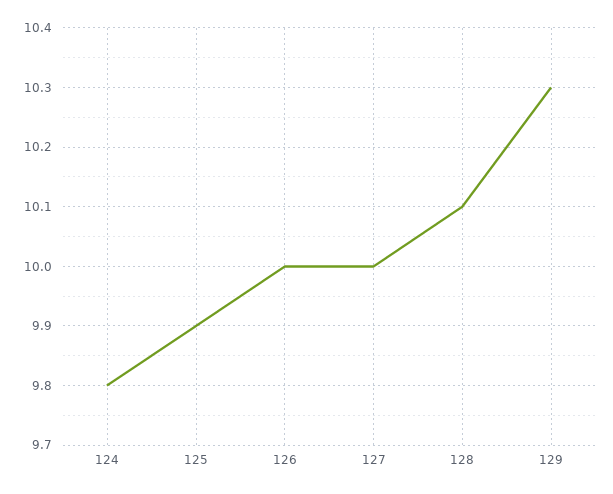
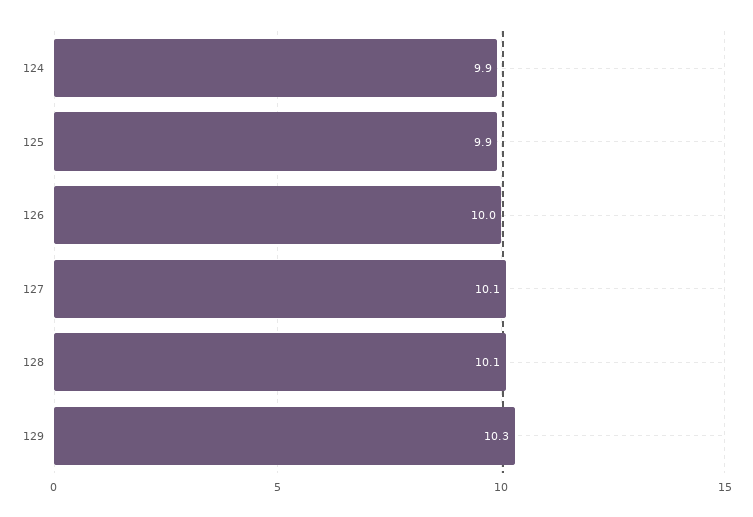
124: 9.8 -> 9.9
127: 10 -> 10.1

